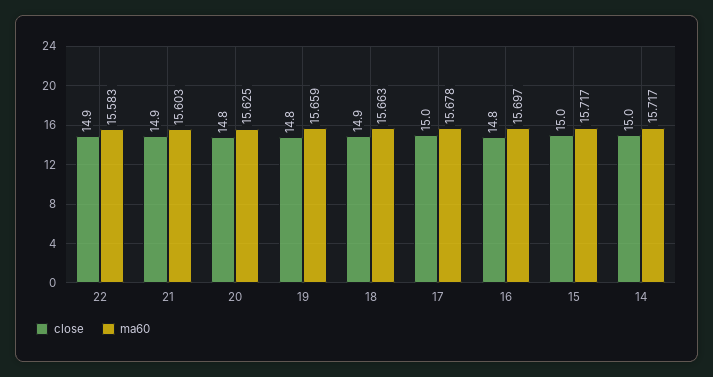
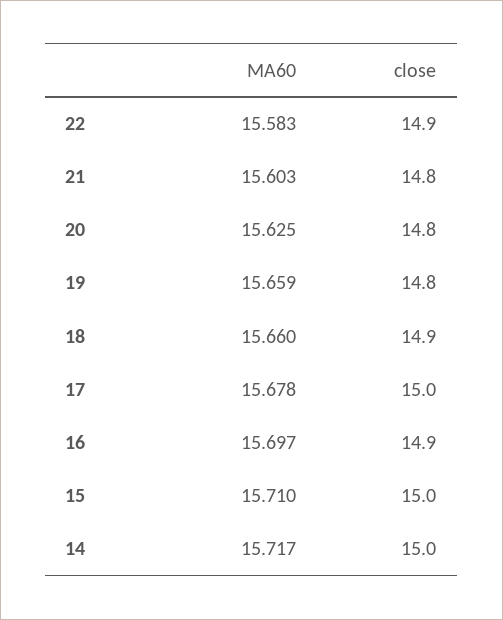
close, 21: 14.9 -> 14.8
ma60, 18: 15.663 -> 15.66
close, 16: 14.8 -> 14.9
ma60, 15: 15.717 -> 15.71

